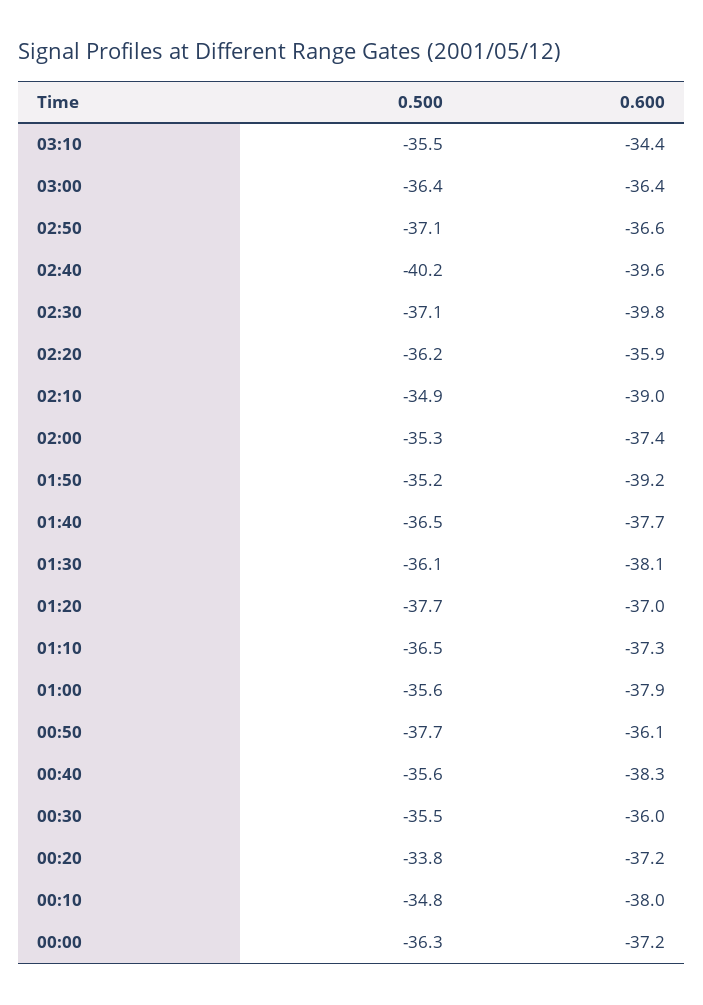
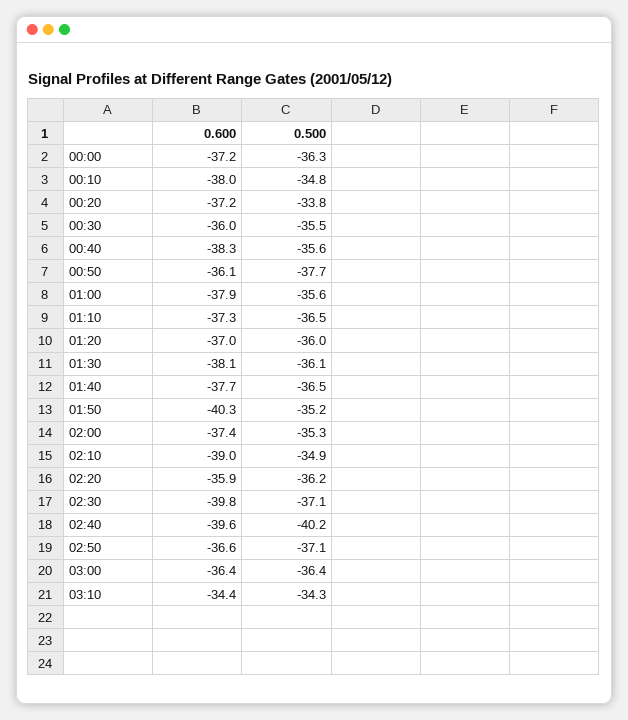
0.500, 03:10: -35.5 -> -34.3
0.600, 01:50: -39.2 -> -40.3
0.500, 01:20: -37.7 -> -36

